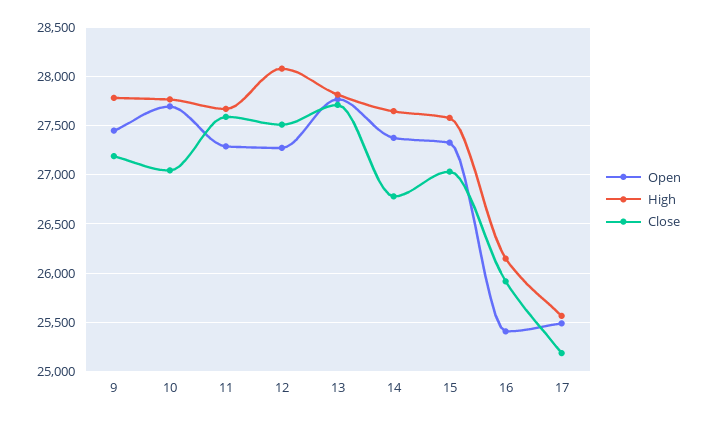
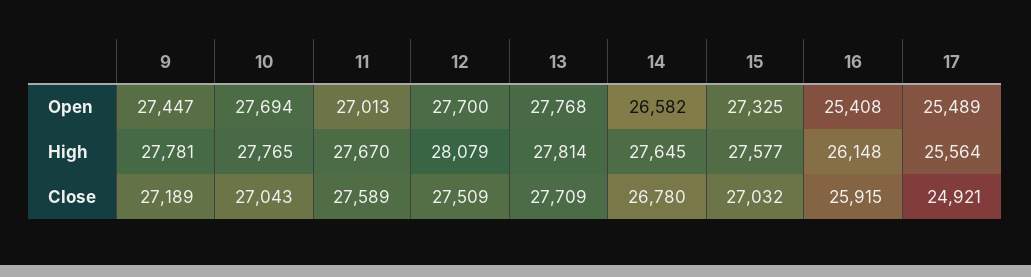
Open, 11: 27300 -> 27013
Open, 12: 27300 -> 27700
Open, 14: 27400 -> 26582
Close, 17: 25200 -> 24921

